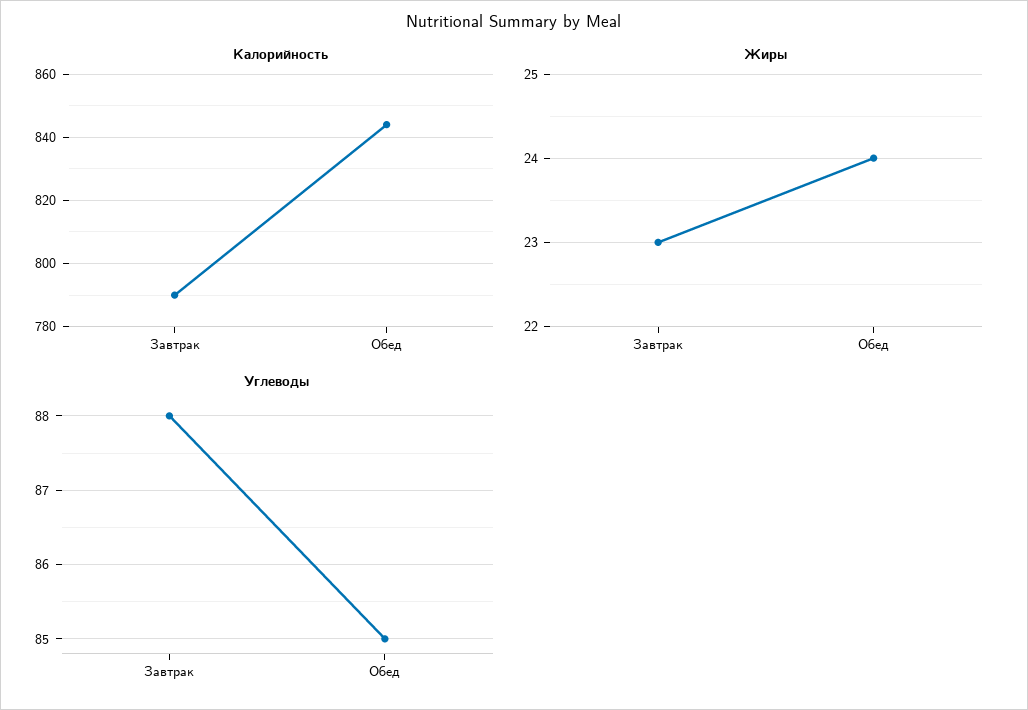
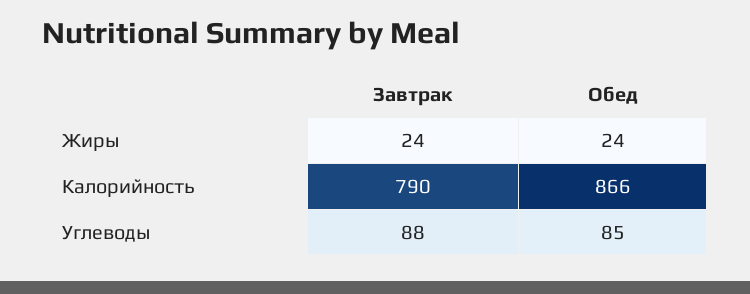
Калорийность, Обед: 845 -> 866
Жиры, Завтрак: 23 -> 24

